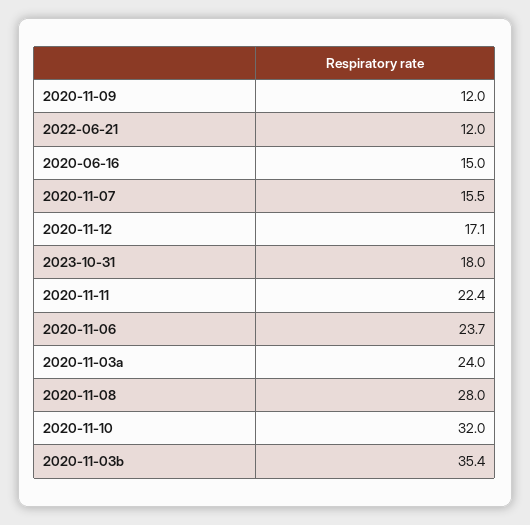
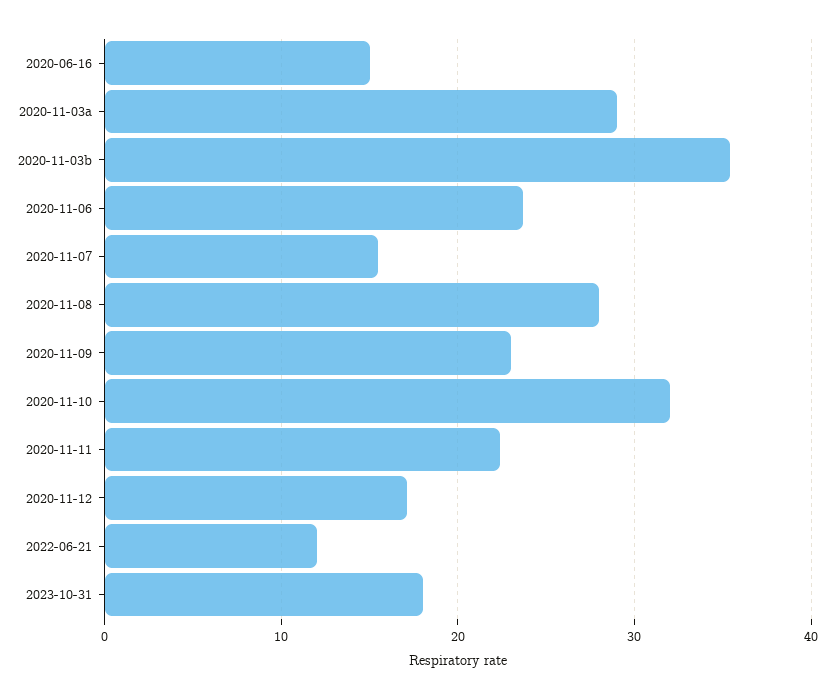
2020-11-09: 12 -> 23
2020-11-03a: 24 -> 29

